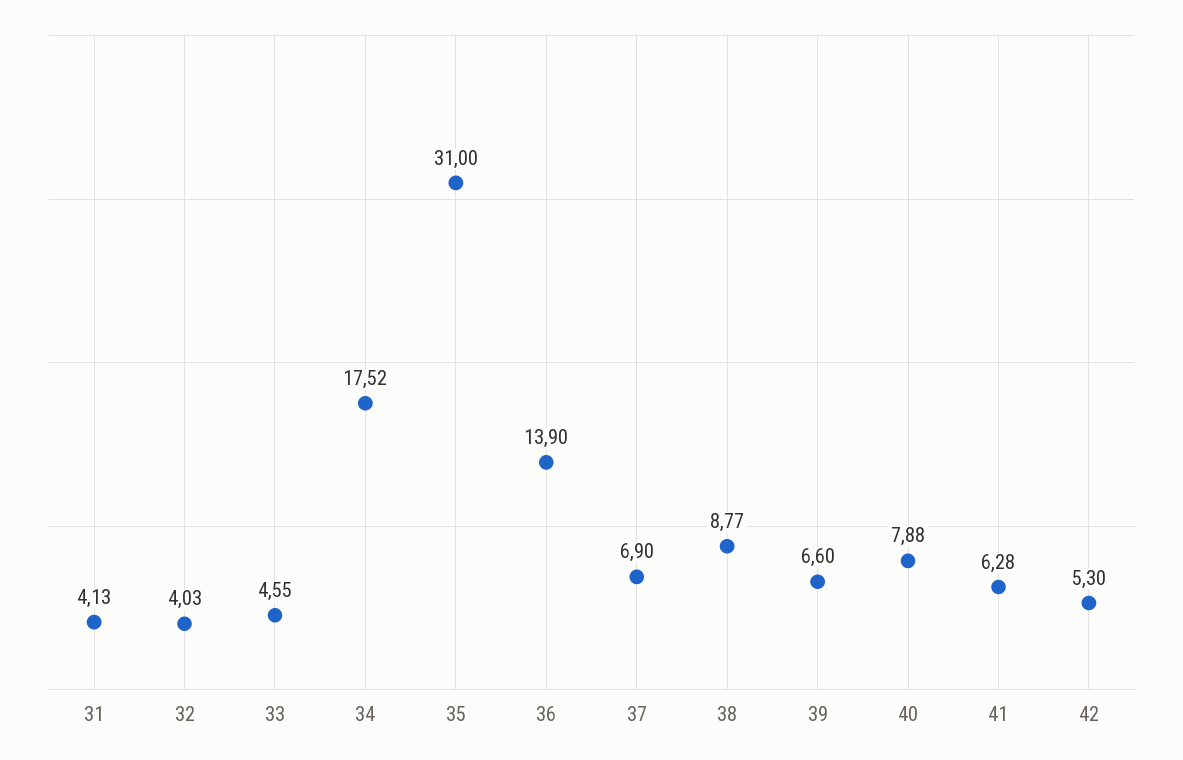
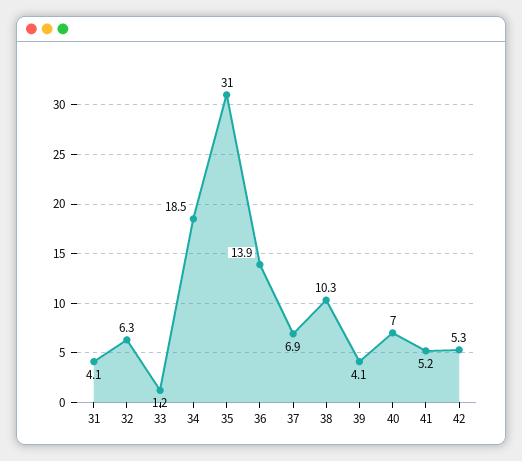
32: 4.03 -> 6.3
33: 4.55 -> 1.2
34: 17.52 -> 18.5
38: 8.77 -> 10.3
39: 6.6 -> 4.1
40: 7.88 -> 7
41: 6.28 -> 5.2

